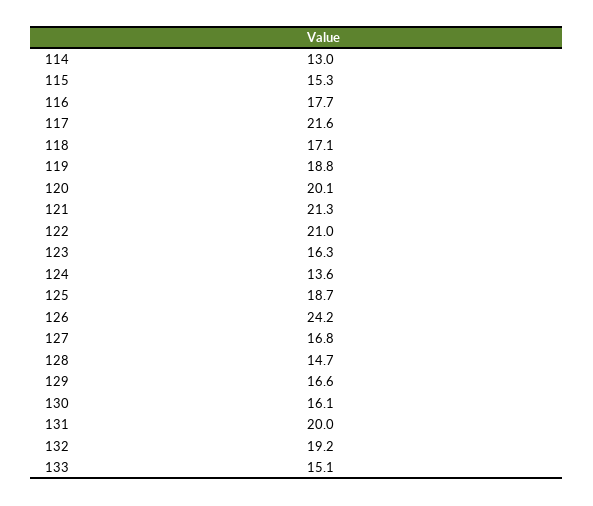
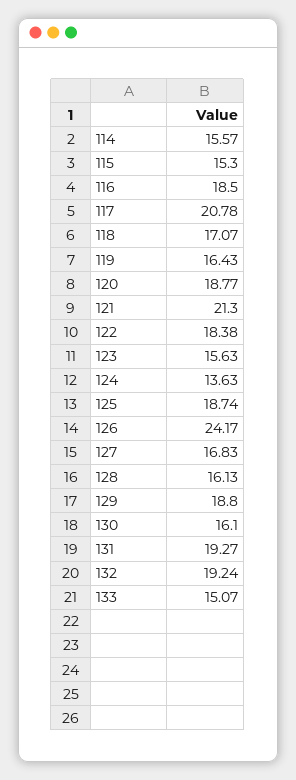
114: 13 -> 15.57
116: 17.7 -> 18.5
117: 21.6 -> 20.78
119: 18.8 -> 16.43
120: 20.1 -> 18.77
122: 21 -> 18.38
123: 16.3 -> 15.63
128: 14.7 -> 16.13
129: 16.6 -> 18.8
131: 20 -> 19.27

